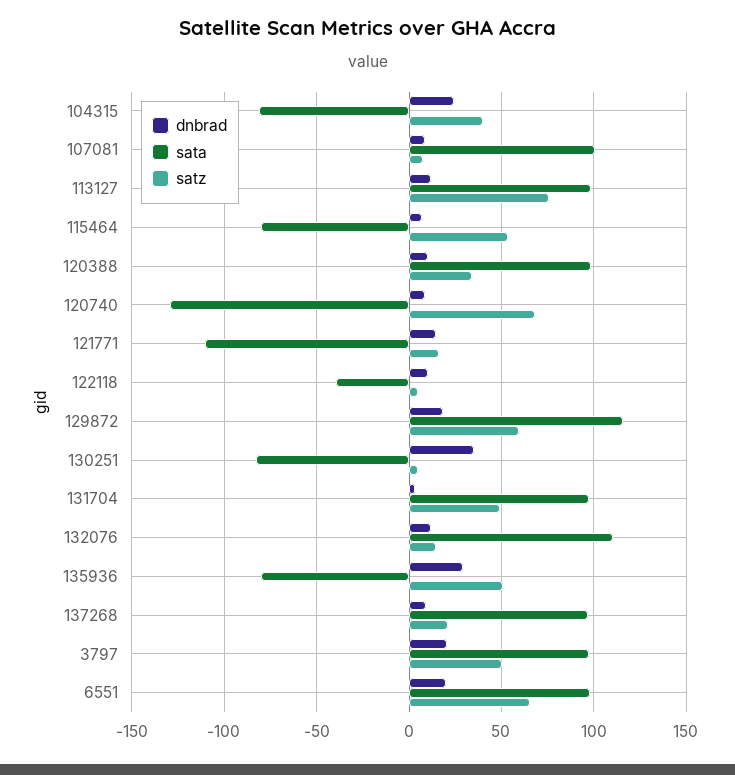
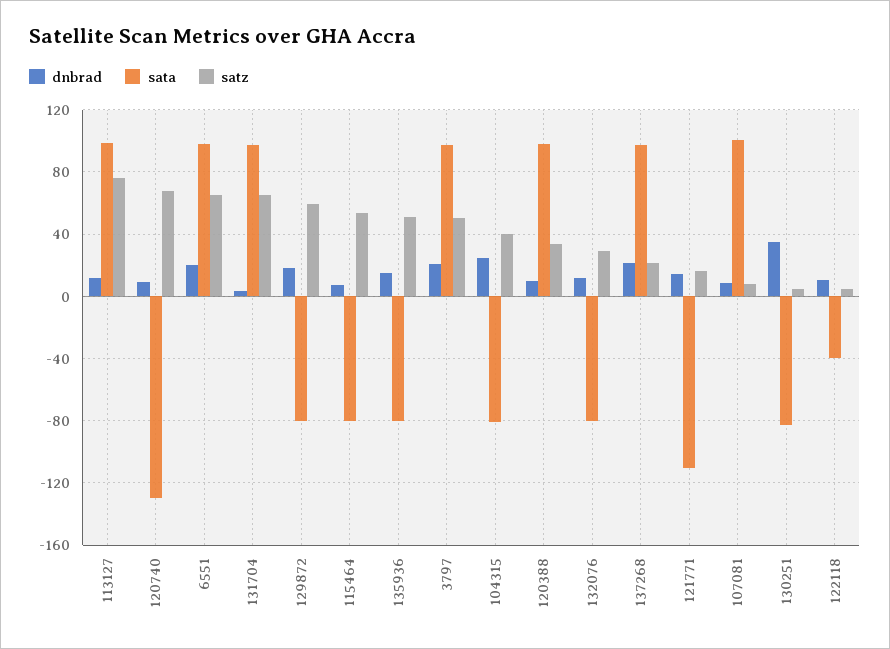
sata, 129872: 115 -> -80
satz, 131704: 50 -> 65
sata, 132076: 110 -> -80
satz, 132076: 15 -> 30
dnbrad, 135936: 30 -> 15
dnbrad, 137268: 10 -> 20

